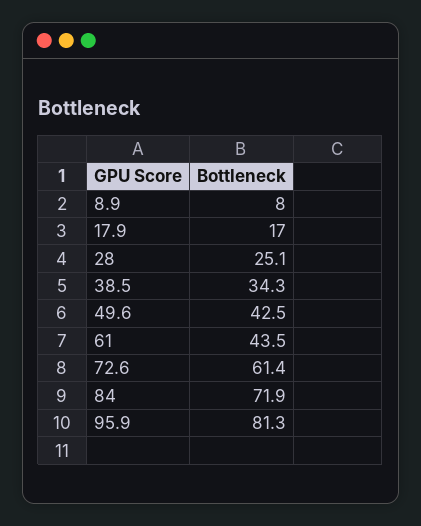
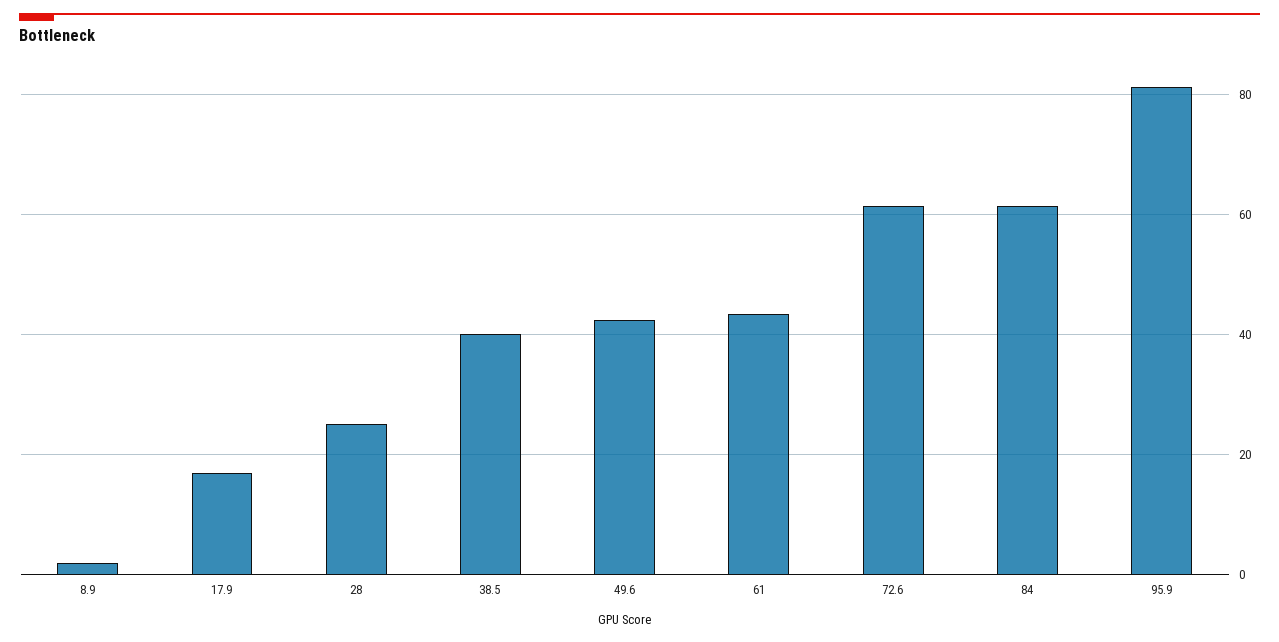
8.9: 8 -> 2
38.5: 34.3 -> 40
84: 71.9 -> 62

